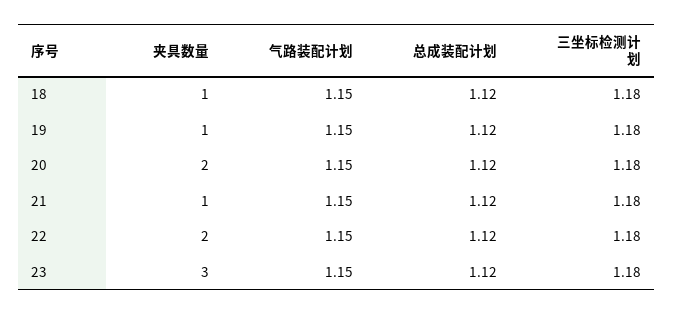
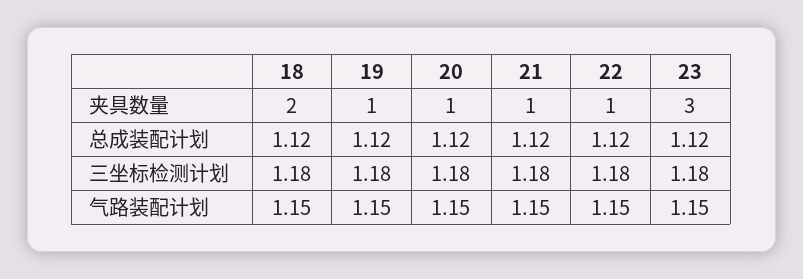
夹具数量, 18: 1 -> 2
夹具数量, 20: 2 -> 1
夹具数量, 22: 2 -> 1

